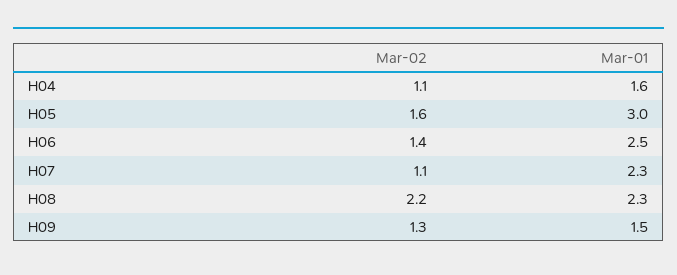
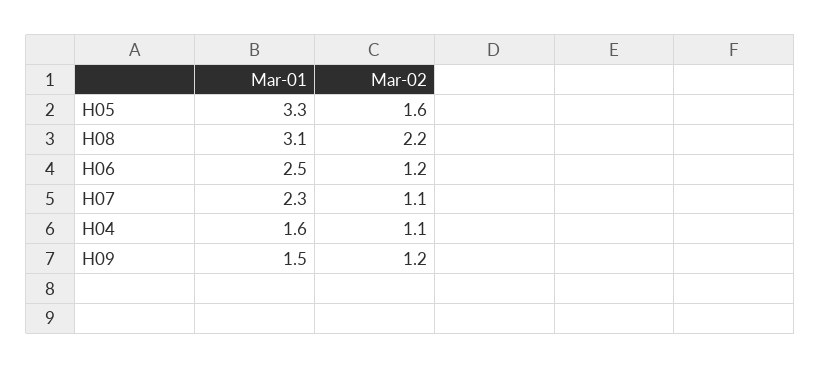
Mar-01, H05: 3 -> 3.3
Mar-02, H06: 1.4 -> 1.2
Mar-01, H08: 2.3 -> 3.1
Mar-02, H09: 1.3 -> 1.2

